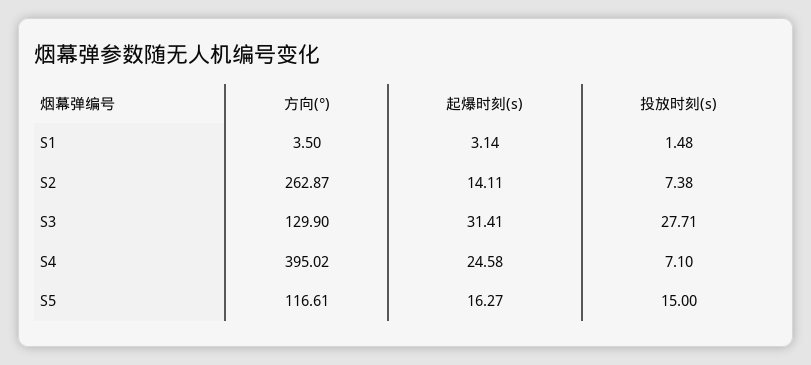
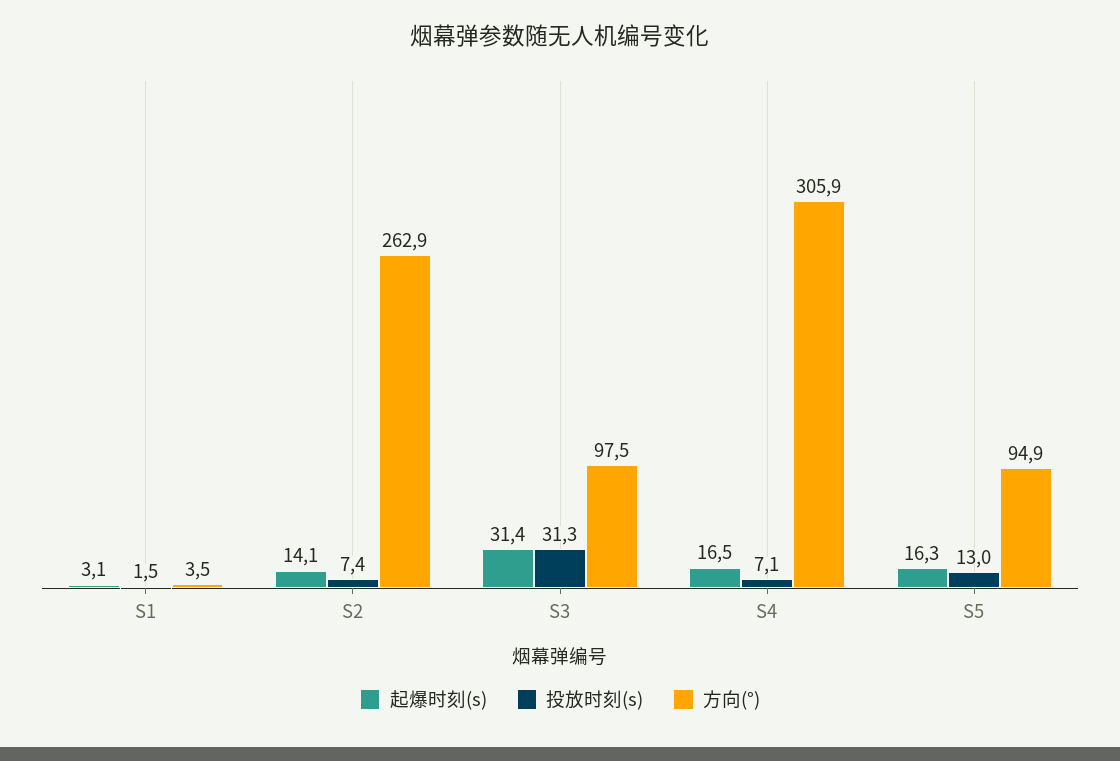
方向(°), S3: 129.9 -> 97.5
投放时刻(s), S3: 27.71 -> 31.3
方向(°), S4: 395.02 -> 305.9
起爆时刻(s), S4: 24.58 -> 16.5
方向(°), S5: 116.61 -> 94.9
投放时刻(s), S5: 15 -> 13

